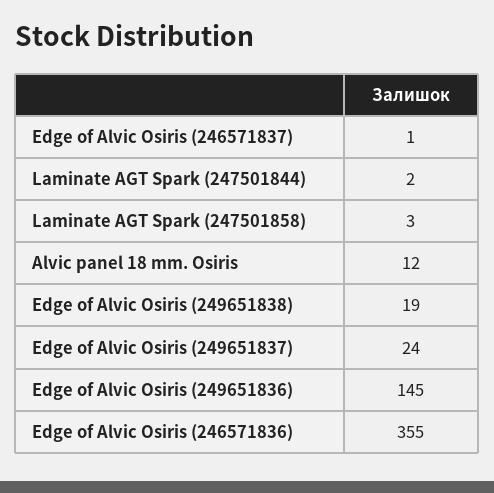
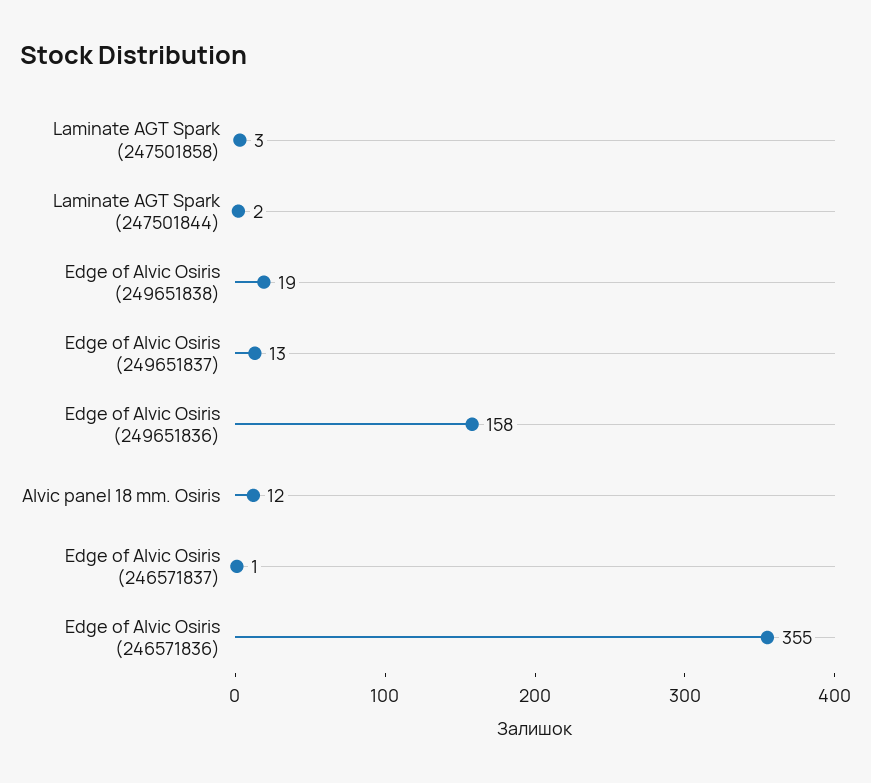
Edge of Alvic Osiris (249651837): 24 -> 13
Edge of Alvic Osiris (249651836): 145 -> 158

